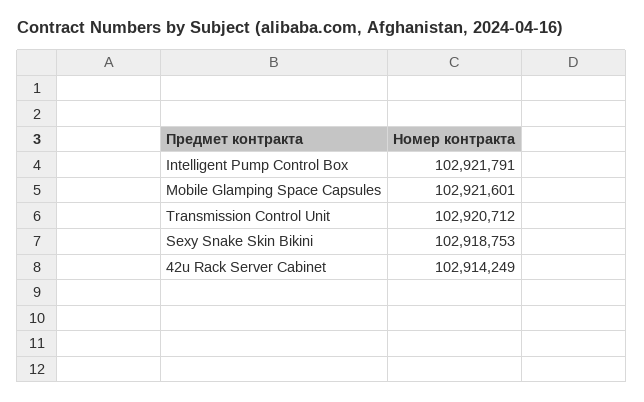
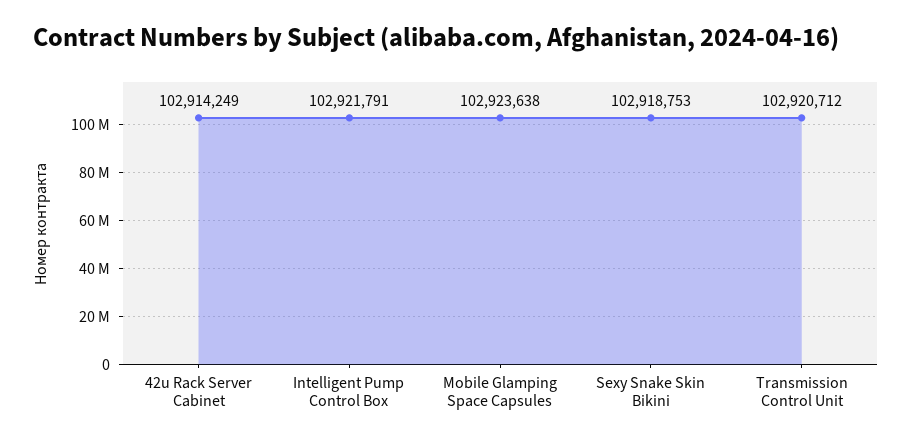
Mobile Glamping Space Capsules: 102921601 -> 102923638

